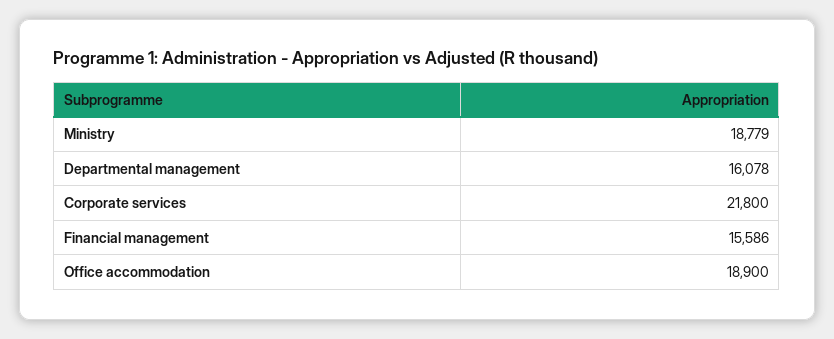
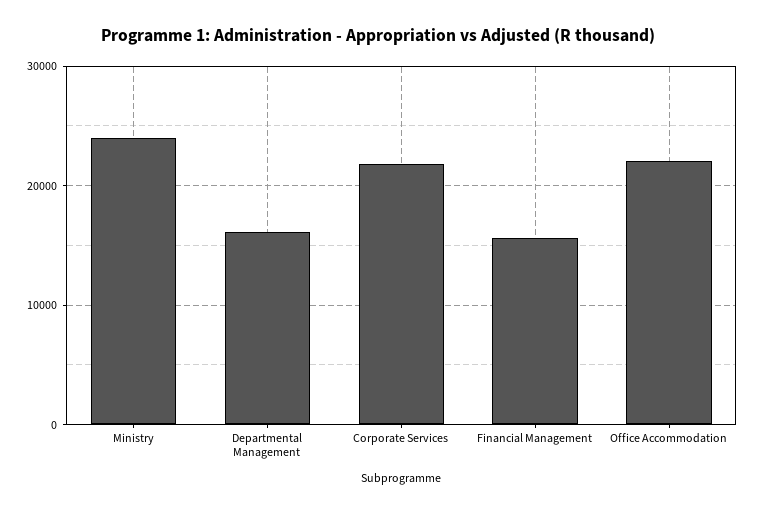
Ministry: 18779 -> 24000
Office accommodation: 18900 -> 22000

